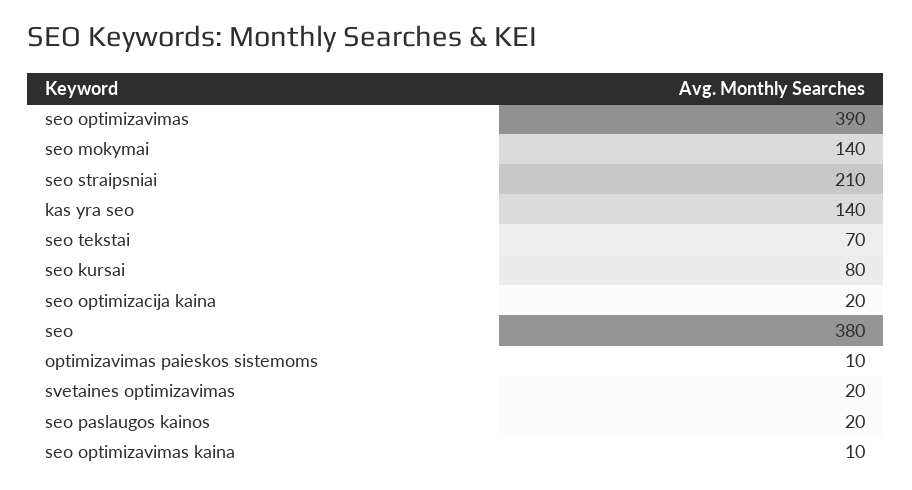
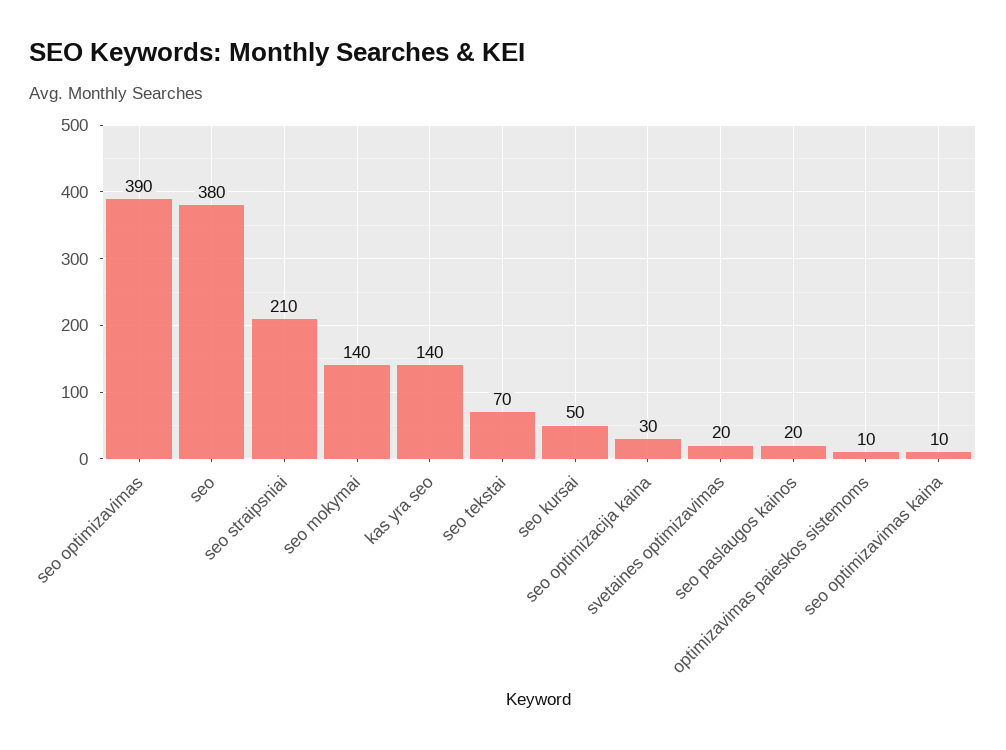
seo kursai: 80 -> 50
seo optimizacija kaina: 20 -> 30

